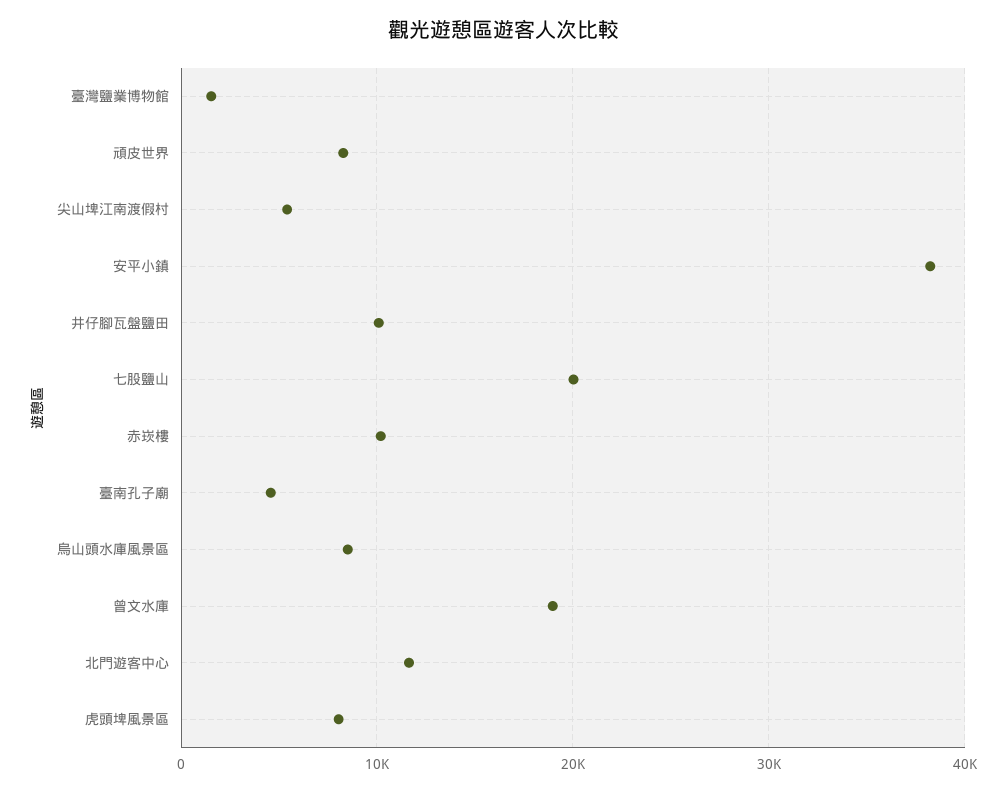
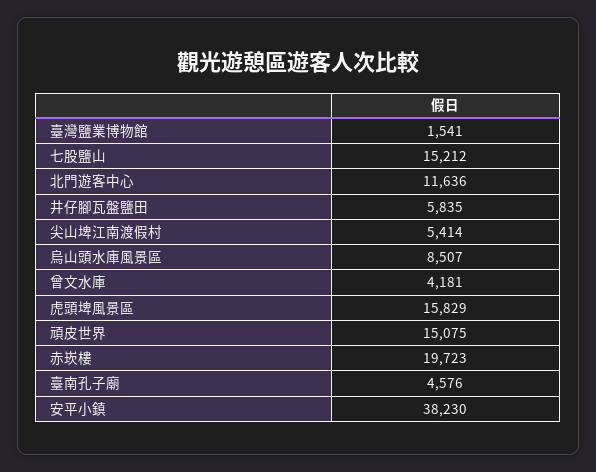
頑皮世界: 8000 -> 15075
井仔腳瓦盤鹽田: 10000 -> 5835
七股鹽山: 20000 -> 15212
赤崁樓: 10000 -> 19723
曾文水庫: 19000 -> 4181
虎頭埤風景區: 8000 -> 15829

